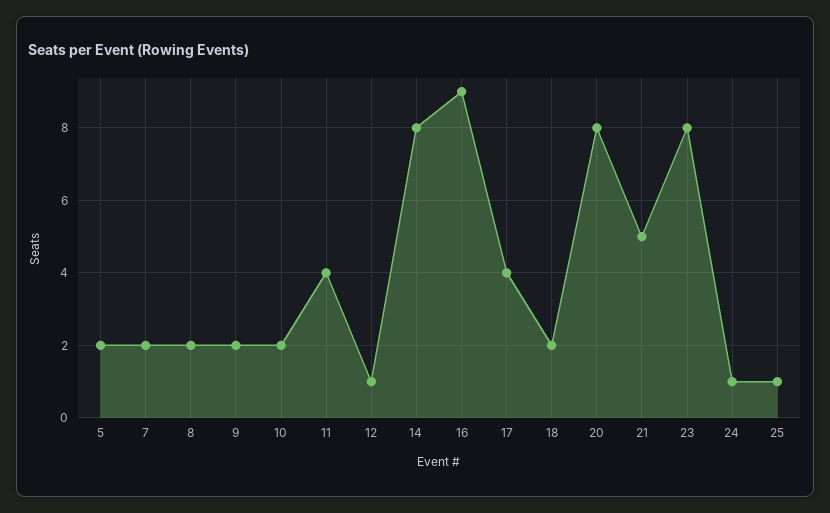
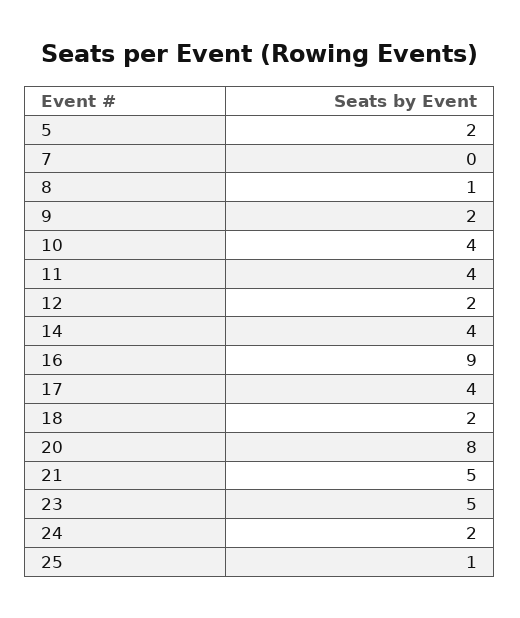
7: 2 -> 0
8: 2 -> 1
10: 2 -> 4
12: 1 -> 2
14: 8 -> 4
23: 8 -> 5
24: 1 -> 2

